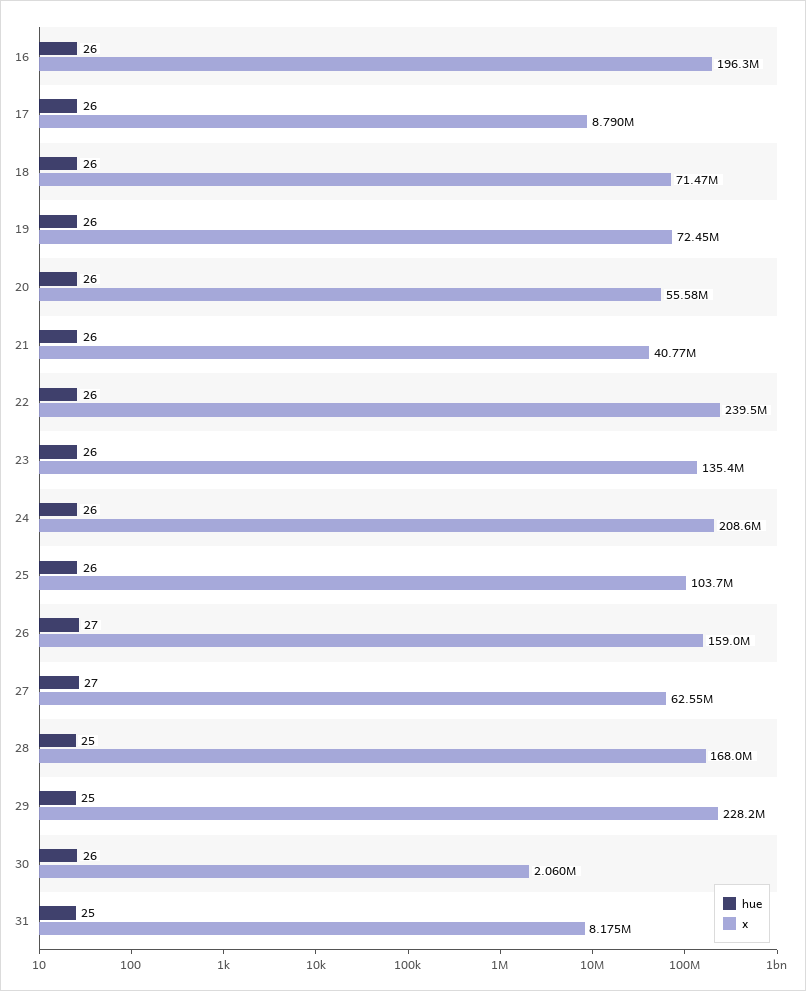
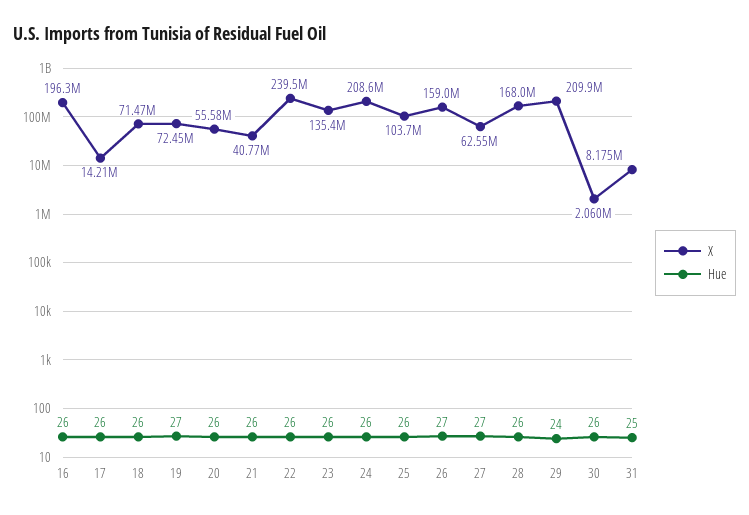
x, 17: 8790000 -> 14210000
hue, 19: 26 -> 27
hue, 28: 25 -> 26
hue, 29: 25 -> 24
x, 29: 228200000 -> 209900000

